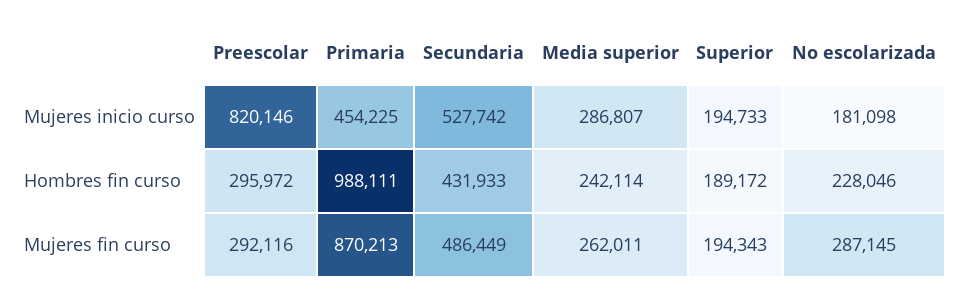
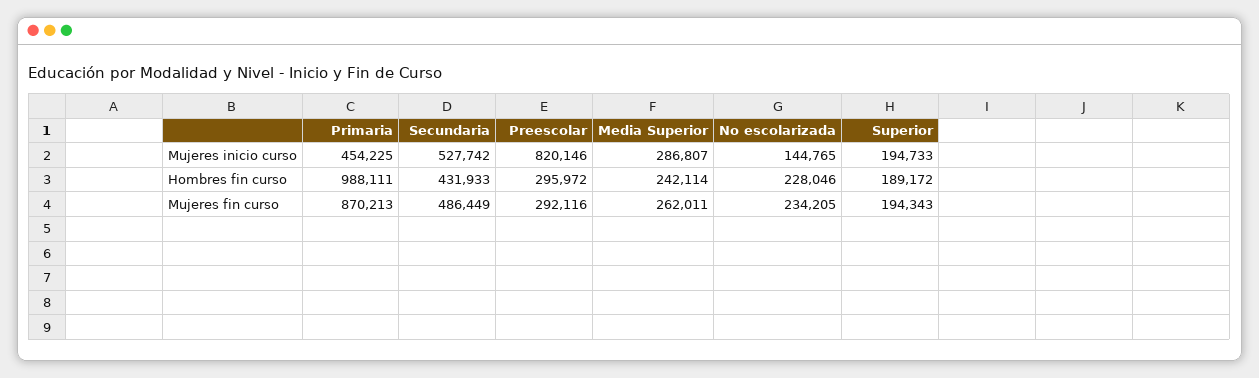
No escolarizada, Mujeres inicio curso: 181098 -> 144765
No escolarizada, Mujeres fin curso: 287145 -> 234205

